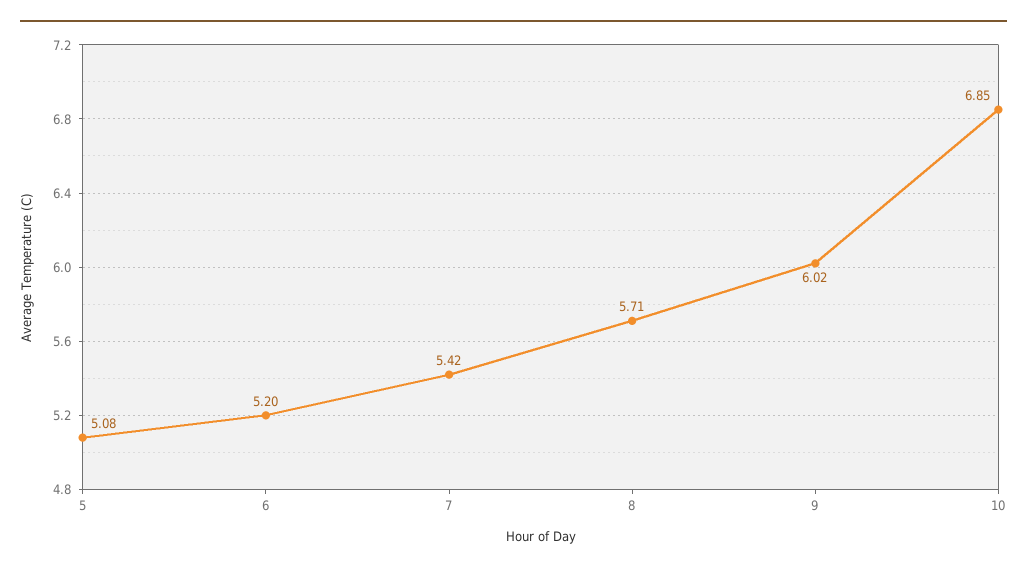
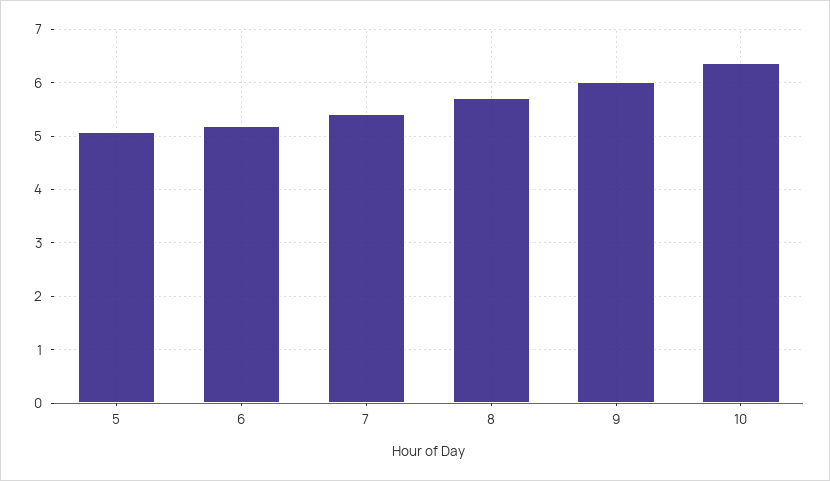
10: 6.85 -> 6.4

